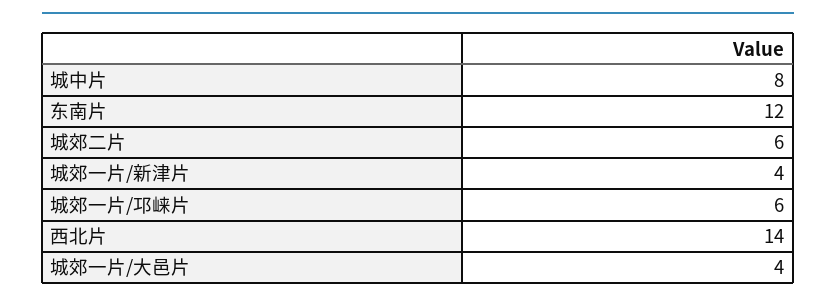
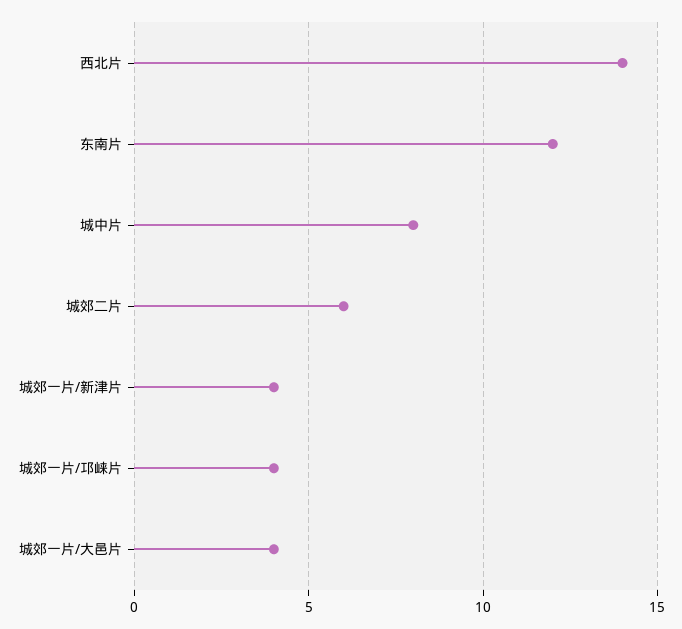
城郊一片/邛崃片: 6 -> 4

